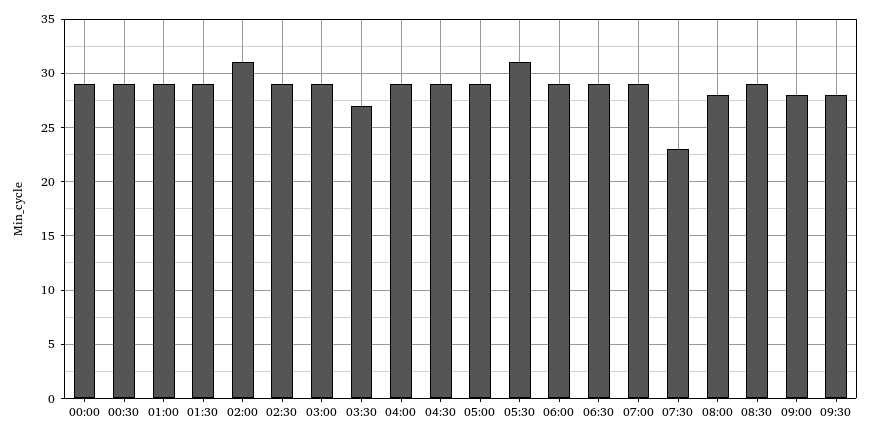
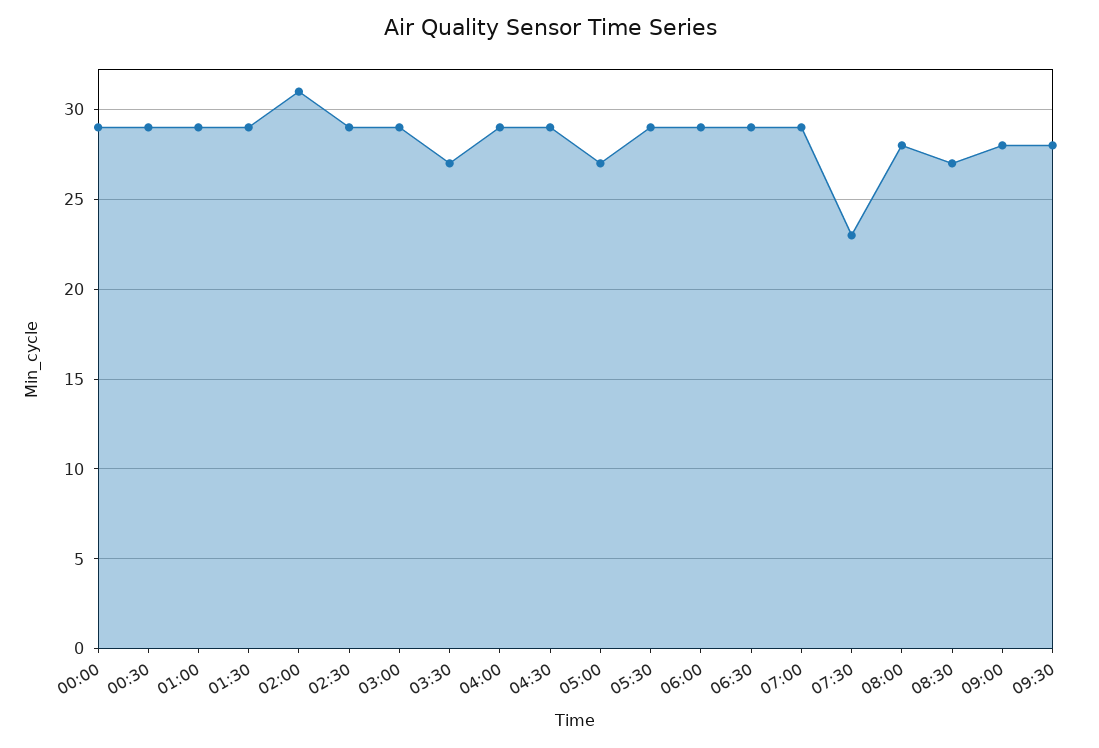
05:00: 29 -> 27
05:30: 31 -> 29
08:30: 29 -> 27

